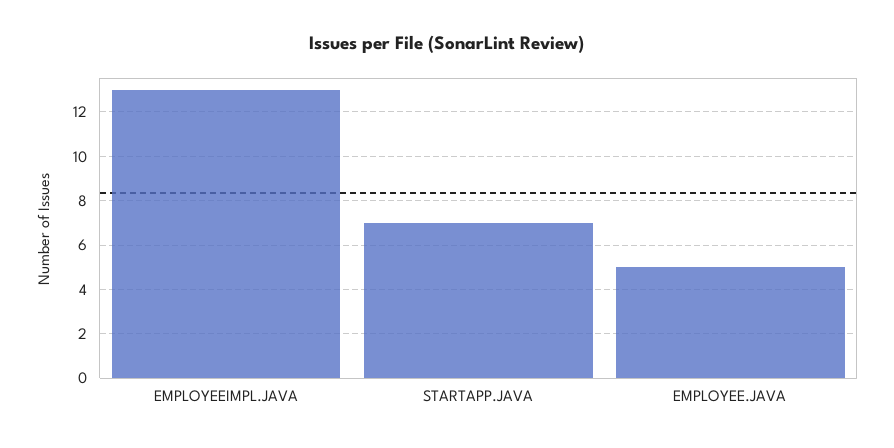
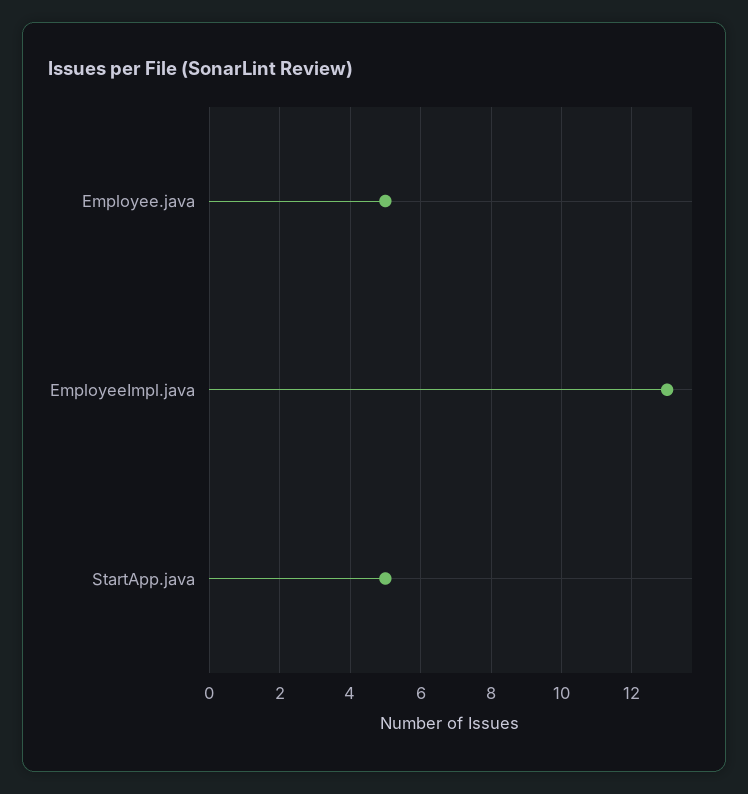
STARTAPP.JAVA: 7 -> 5

